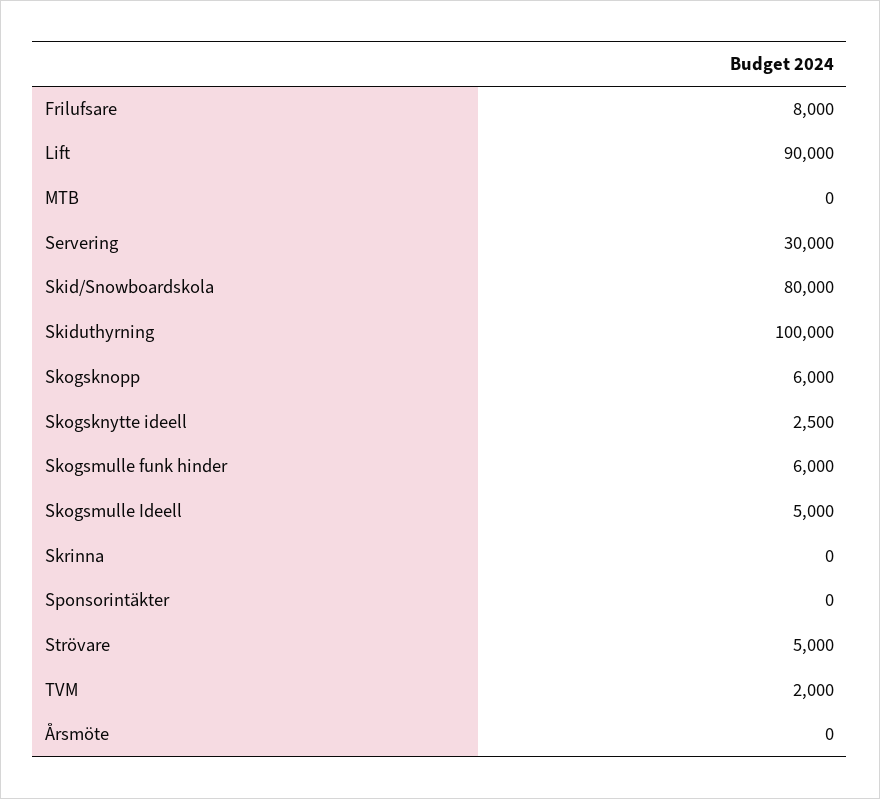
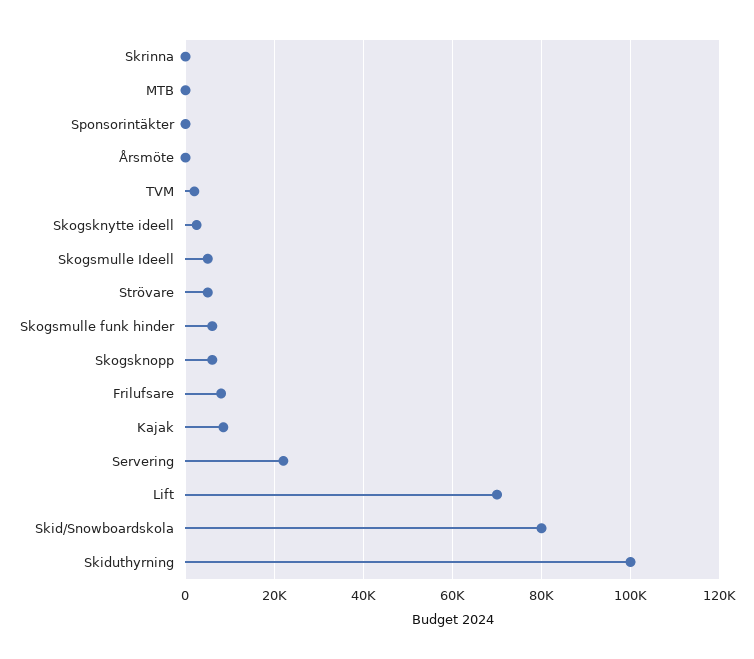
Lift: 90000 -> 70000
Servering: 30000 -> 22000
Kajak: none -> 8000

